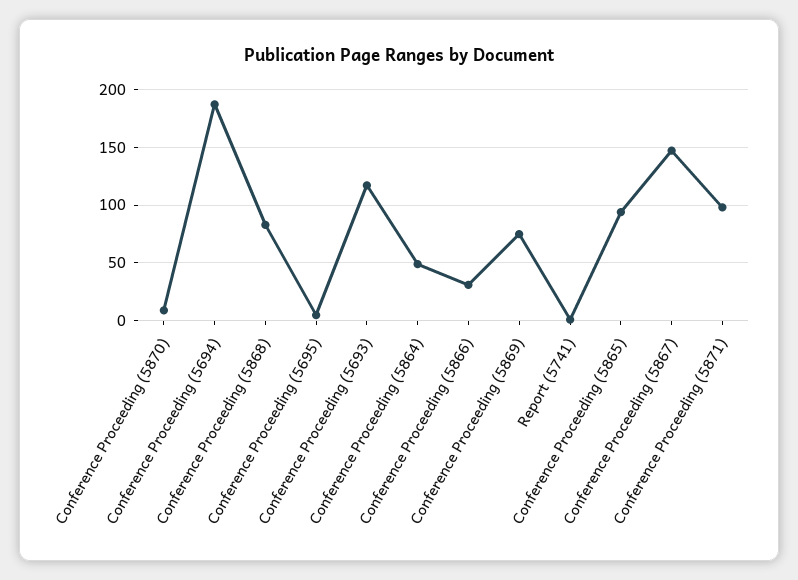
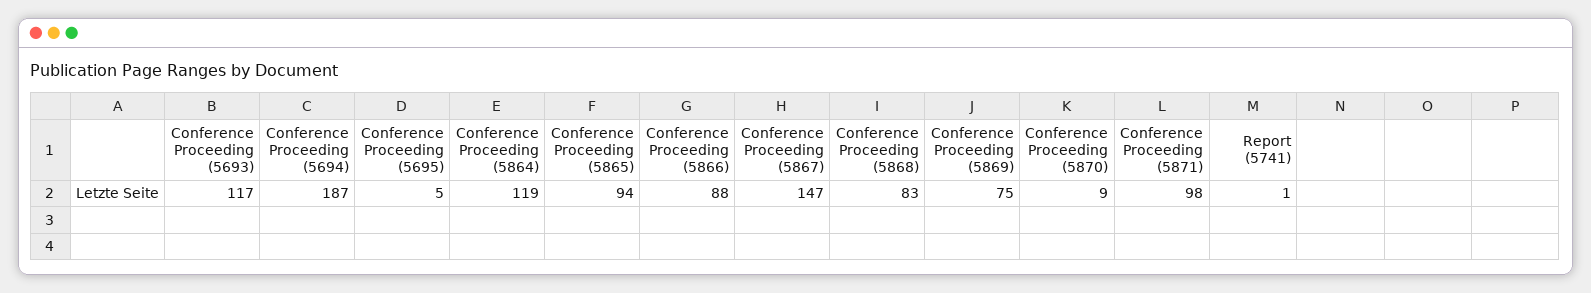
Conference Proceeding (5864): 50 -> 119
Conference Proceeding (5866): 30 -> 88

